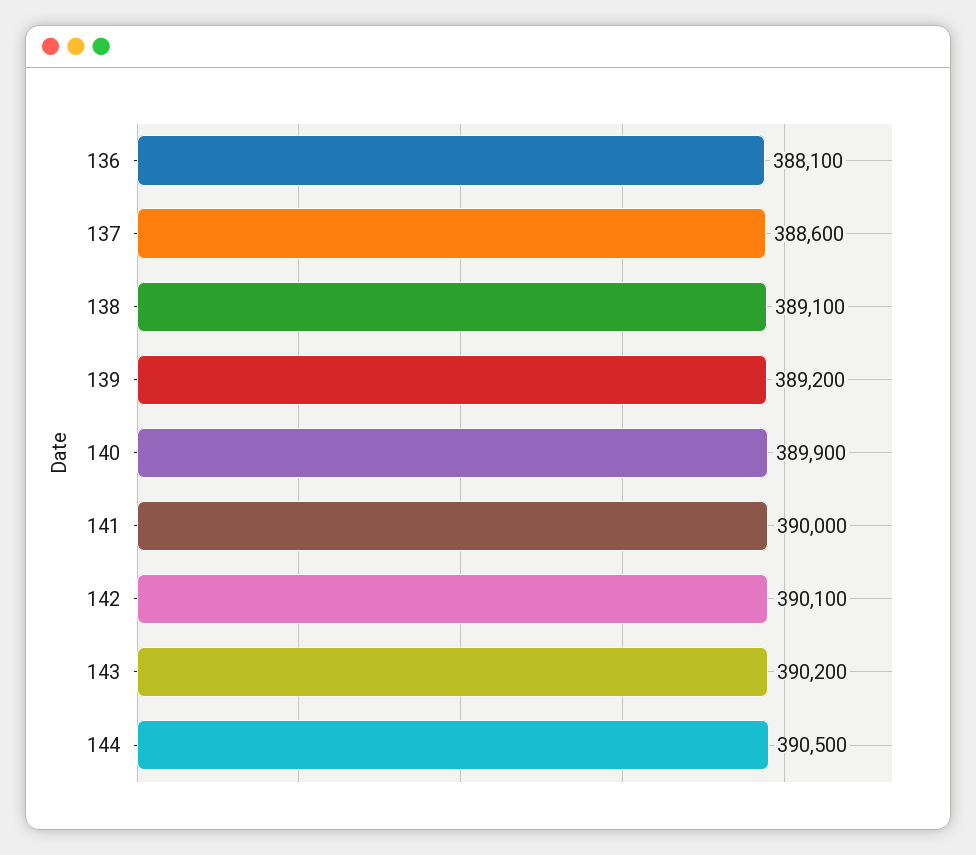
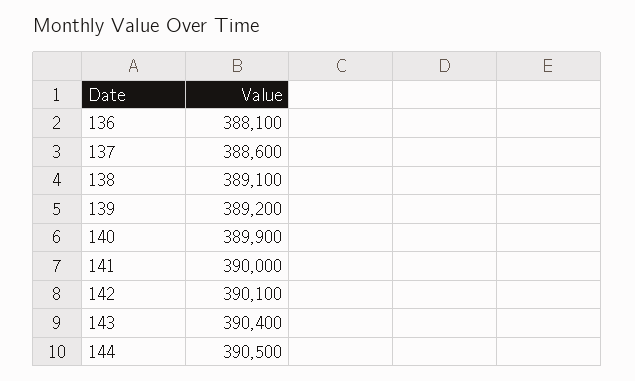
143: 390200 -> 390400

